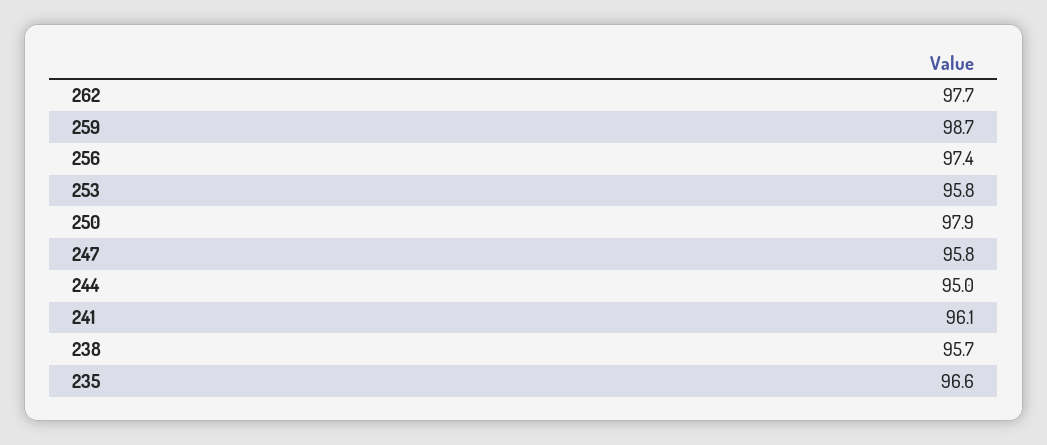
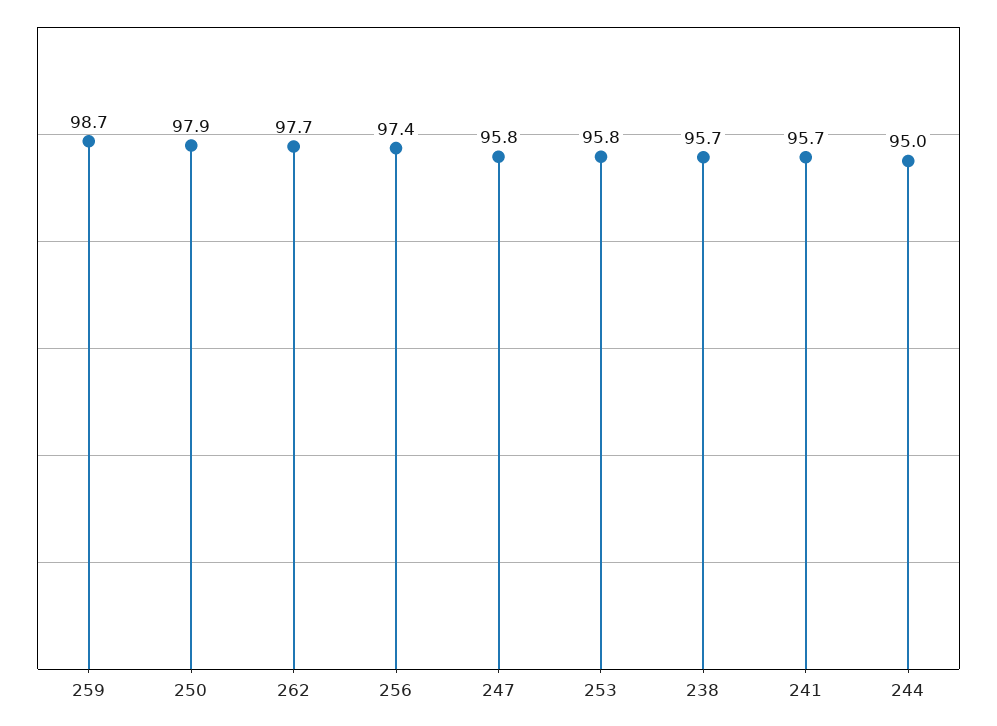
241: 96.1 -> 95.7
235: 96.6 -> none

